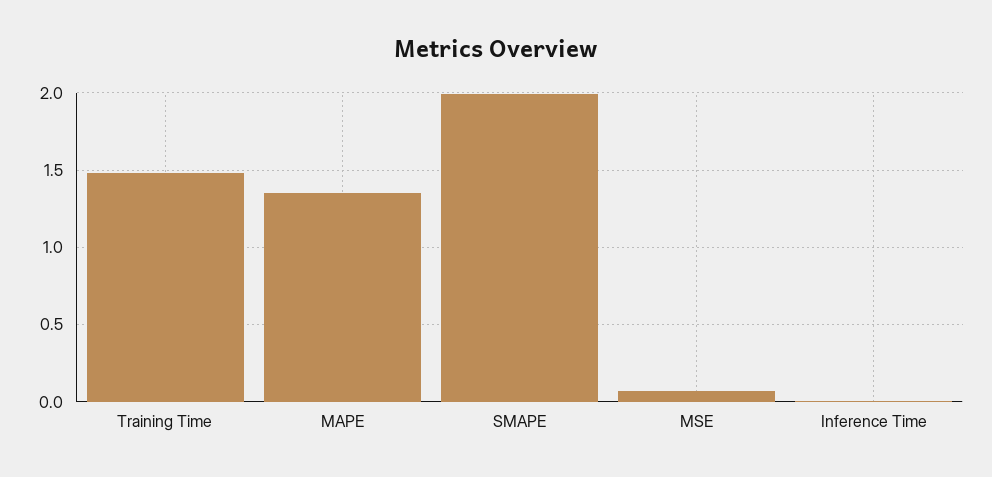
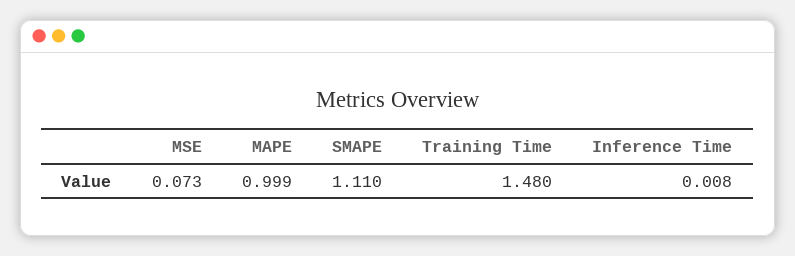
MAPE: 1.35 -> 0.999
SMAPE: 2 -> 1.11

